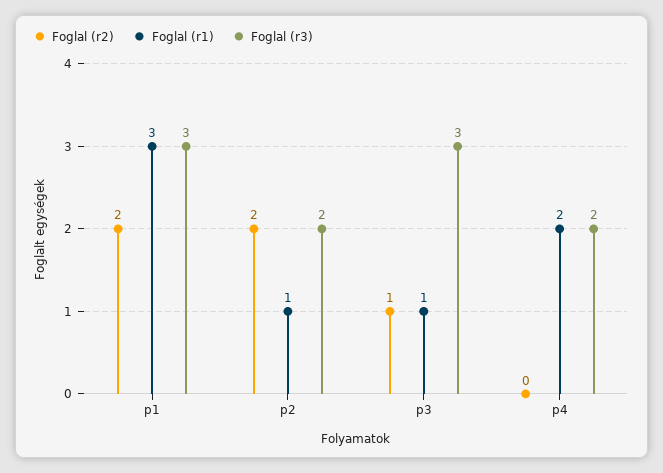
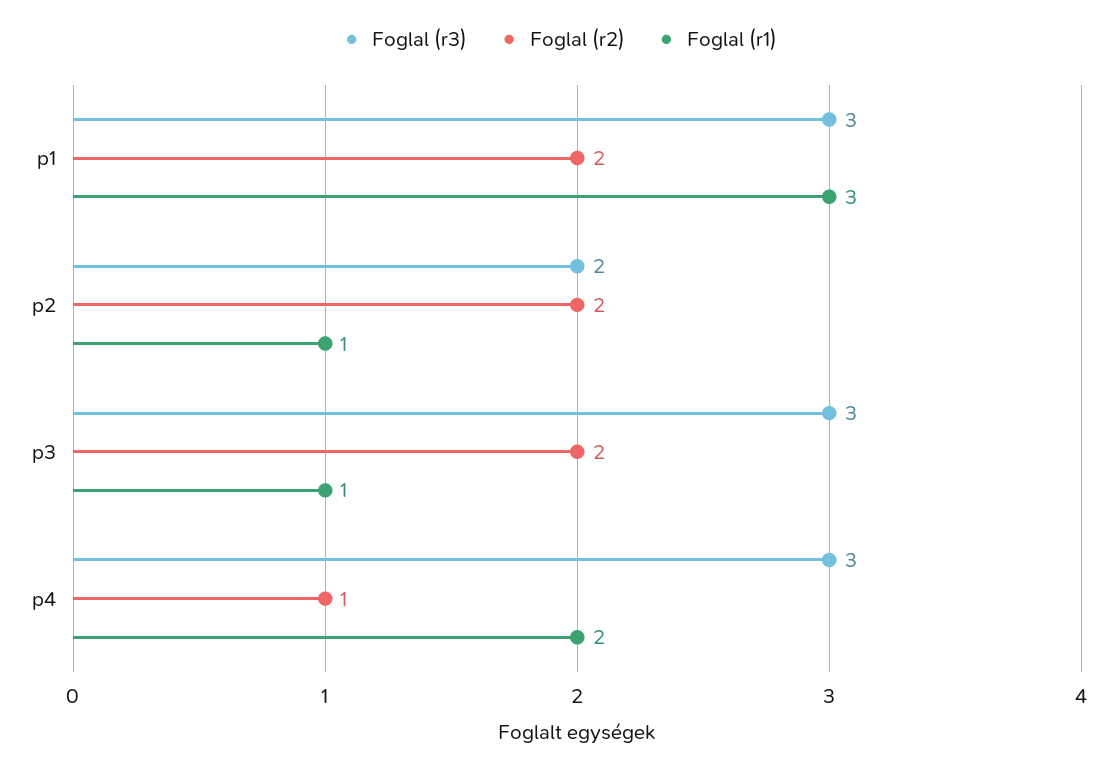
Foglal (r2), p3: 1 -> 2
Foglal (r2), p4: 0 -> 1
Foglal (r3), p4: 2 -> 3

